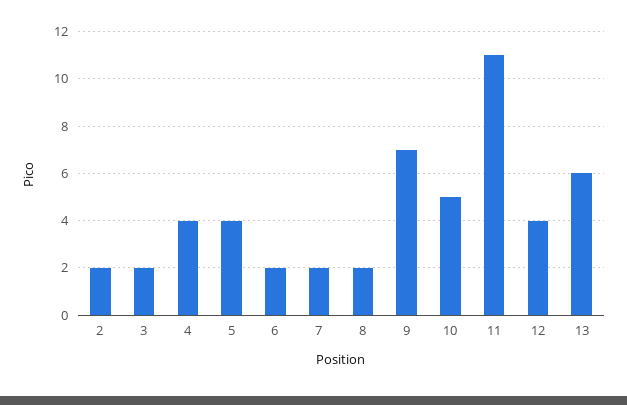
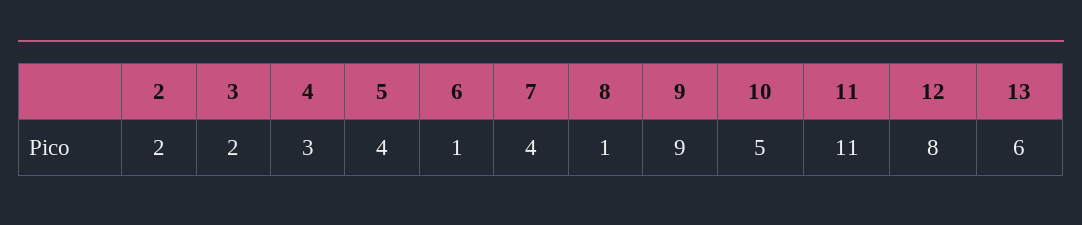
4: 4 -> 3
6: 2 -> 1
7: 2 -> 4
8: 2 -> 1
9: 7 -> 9
12: 4 -> 8

